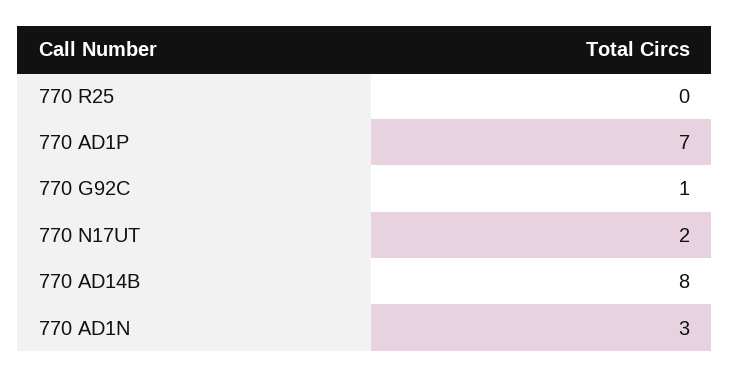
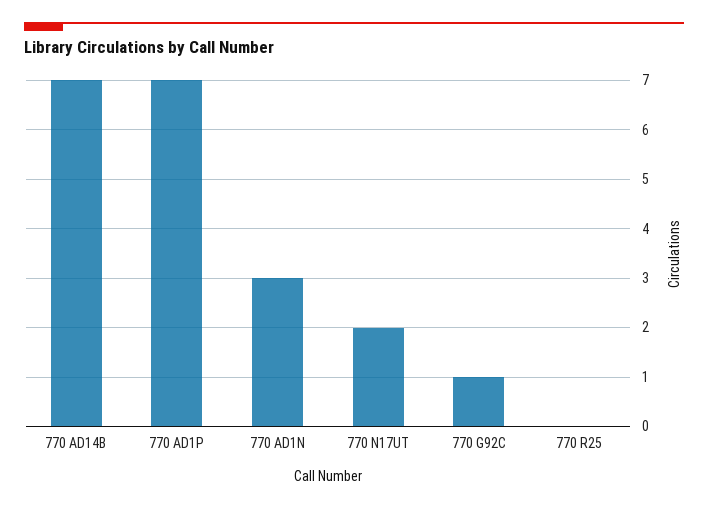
770 AD14B: 8 -> 7

